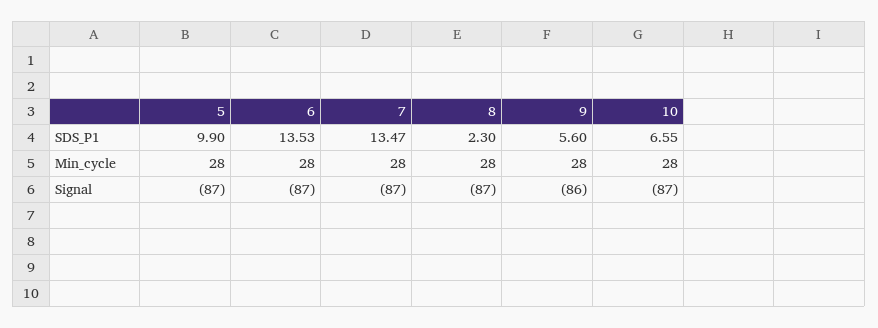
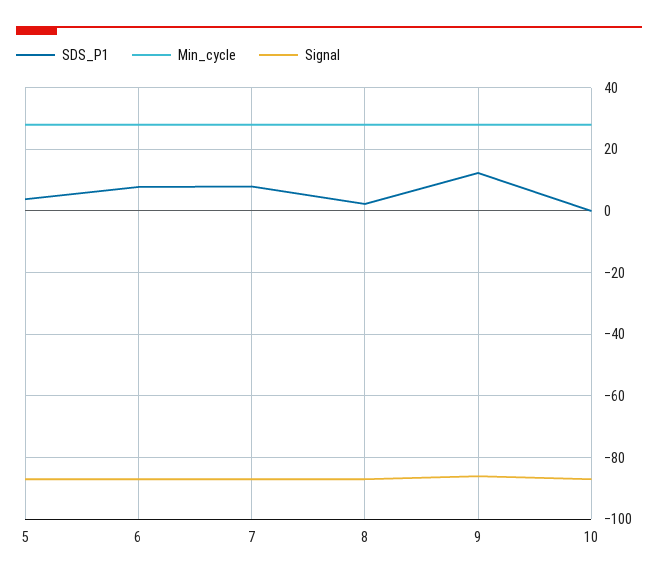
SDS_P1, 5: 9.9 -> 4
SDS_P1, 6: 13.53 -> 8
SDS_P1, 7: 13.47 -> 8
SDS_P1, 9: 5.6 -> 12
SDS_P1, 10: 6.55 -> 0

